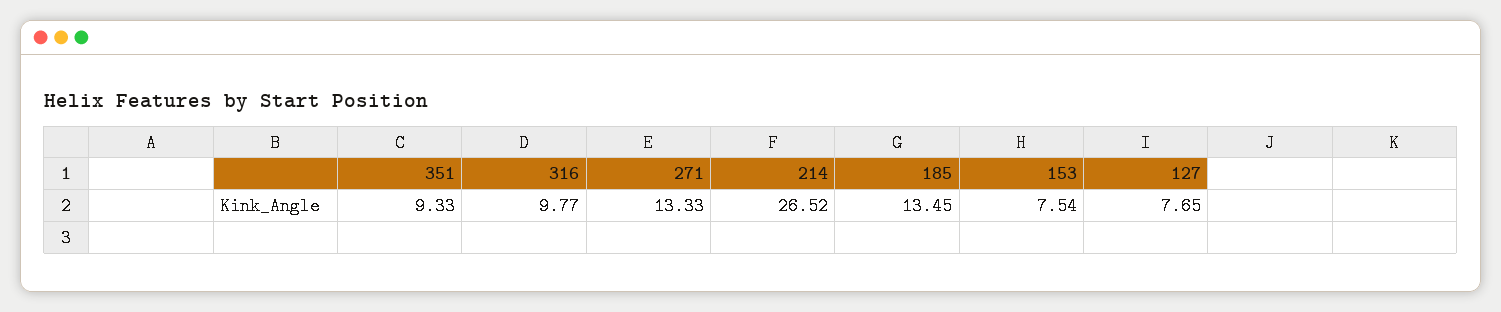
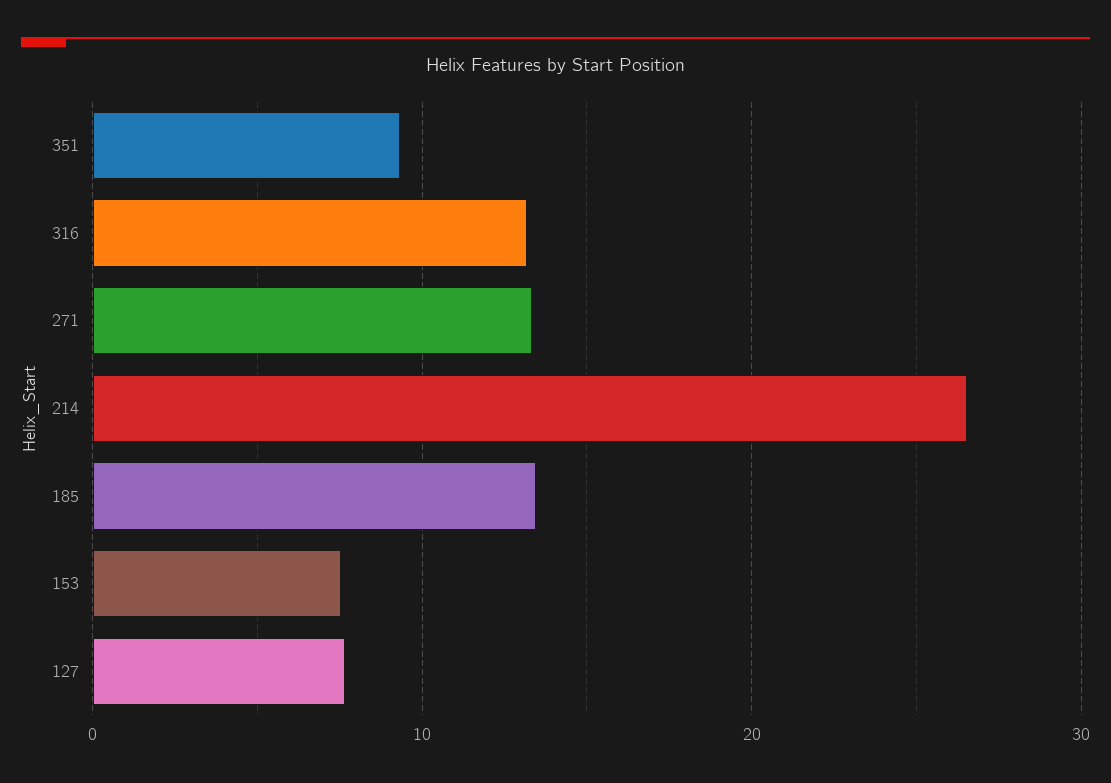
316: 9.77 -> 13

